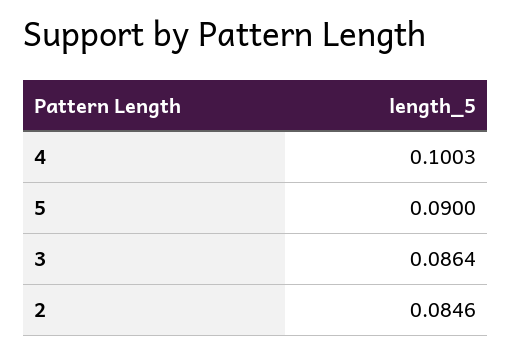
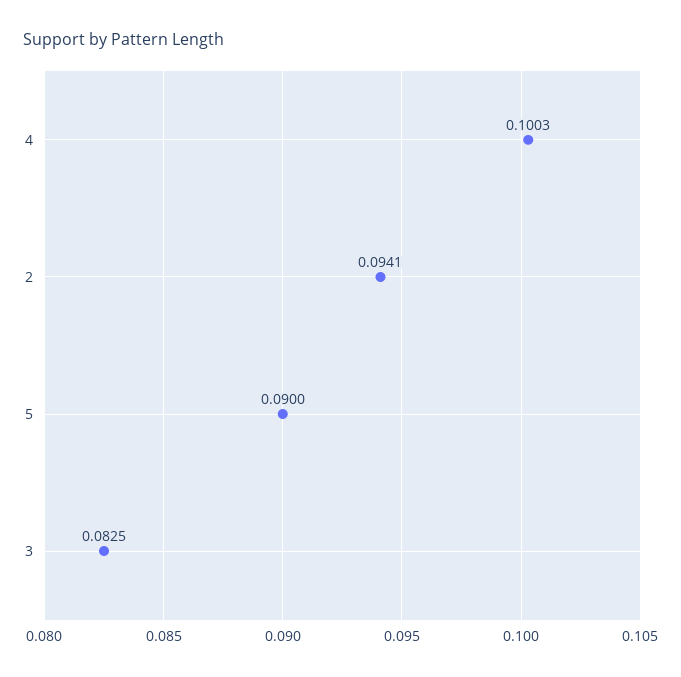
3: 0.0864 -> 0.0825
2: 0.0846 -> 0.0941

